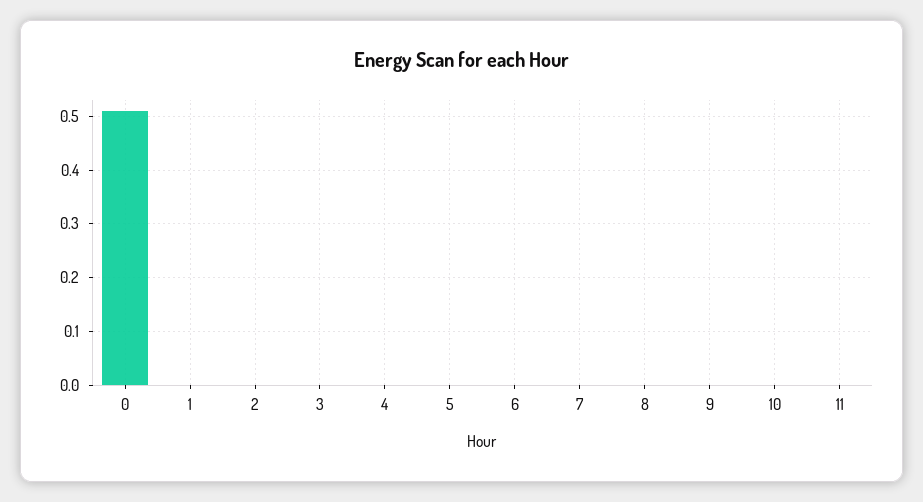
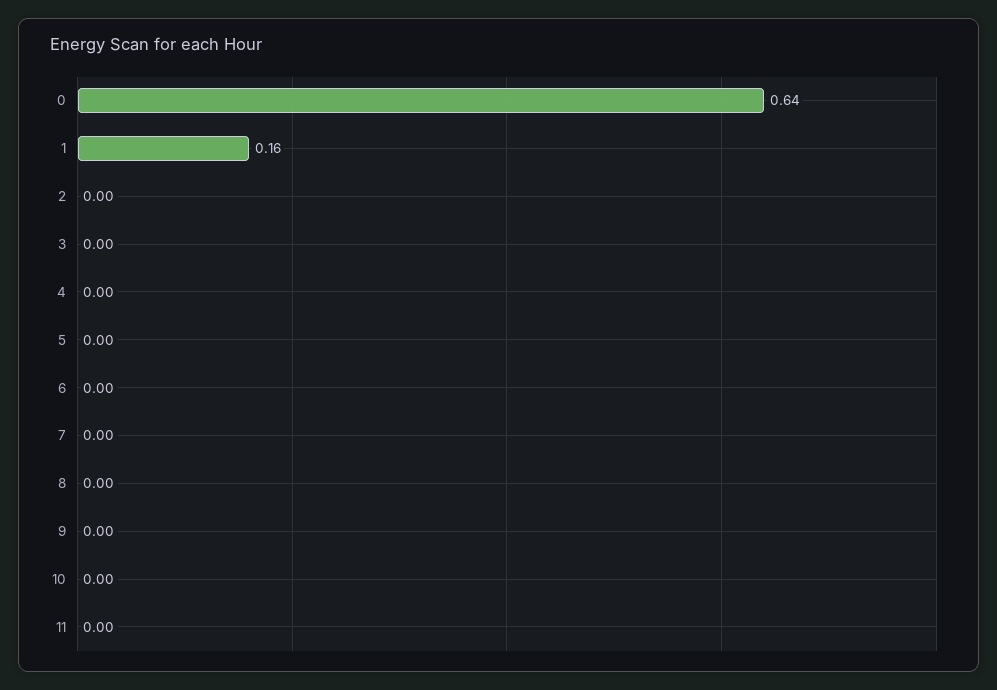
0: 0.5 -> 0.64
1: 0 -> 0.16

